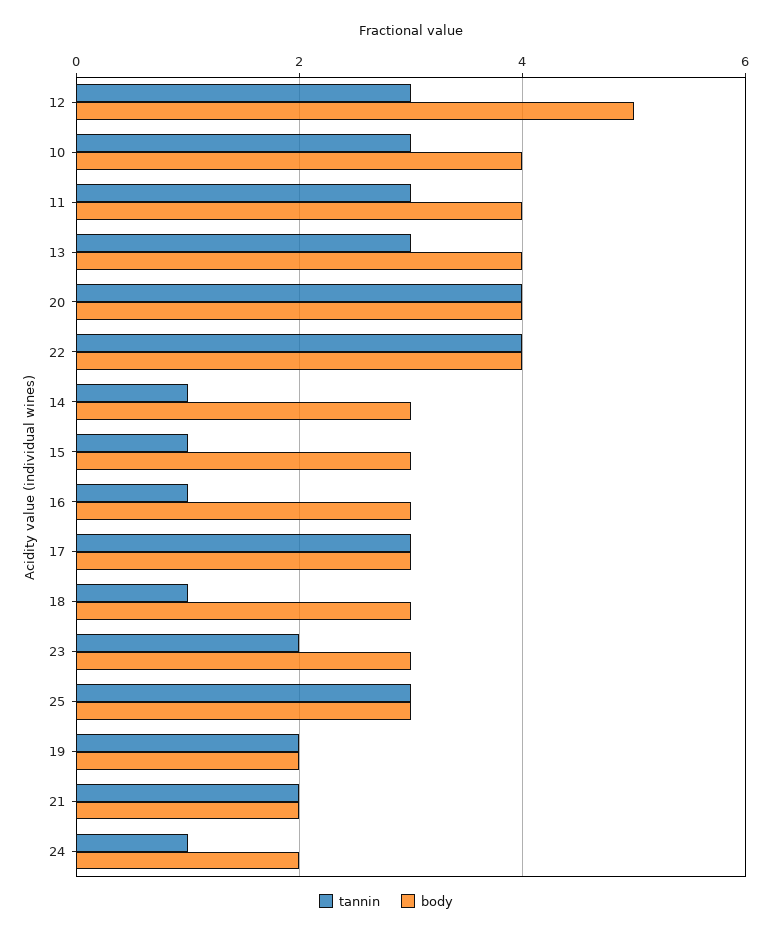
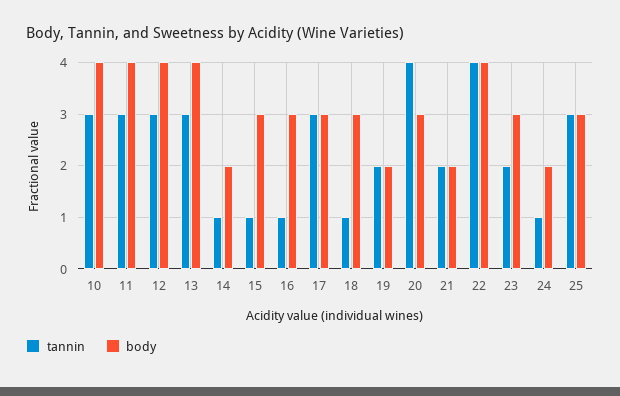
body, 12: 5 -> 4
body, 20: 4 -> 3
body, 14: 3 -> 2

